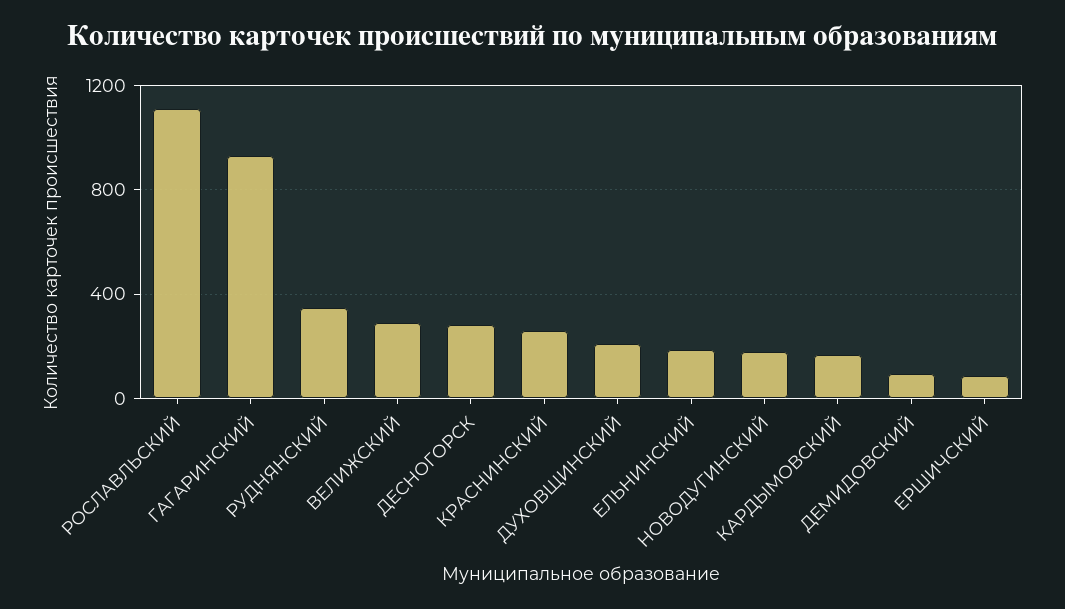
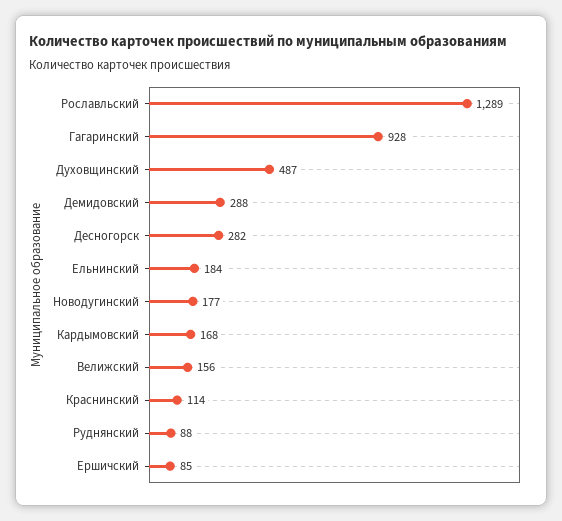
РОСЛАВЛЬСКИЙ: 1100 -> 1289
РУДНЯНСКИЙ: 350 -> 88
ВЕЛИЖСКИЙ: 300 -> 156
КРАСНИНСКИЙ: 250 -> 114
ДУХОВЩИНСКИЙ: 200 -> 487
ДЕМИДОВСКИЙ: 100 -> 288

